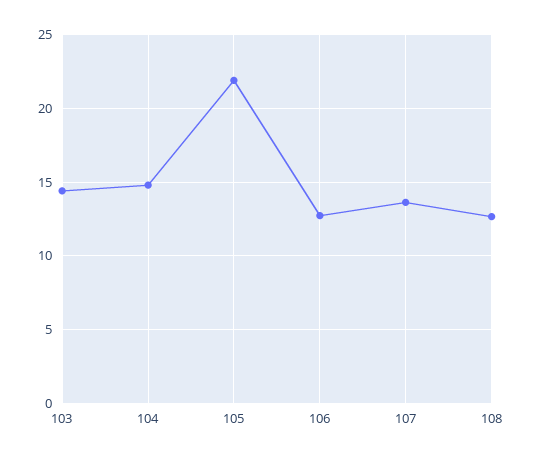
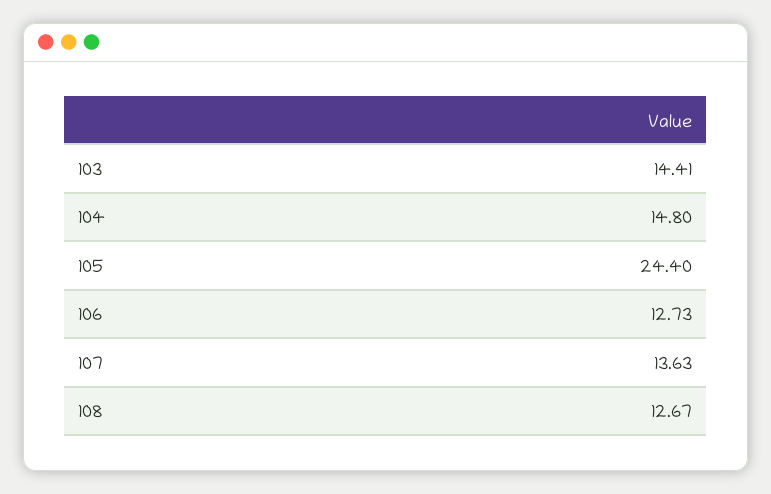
105: 22 -> 24.4

